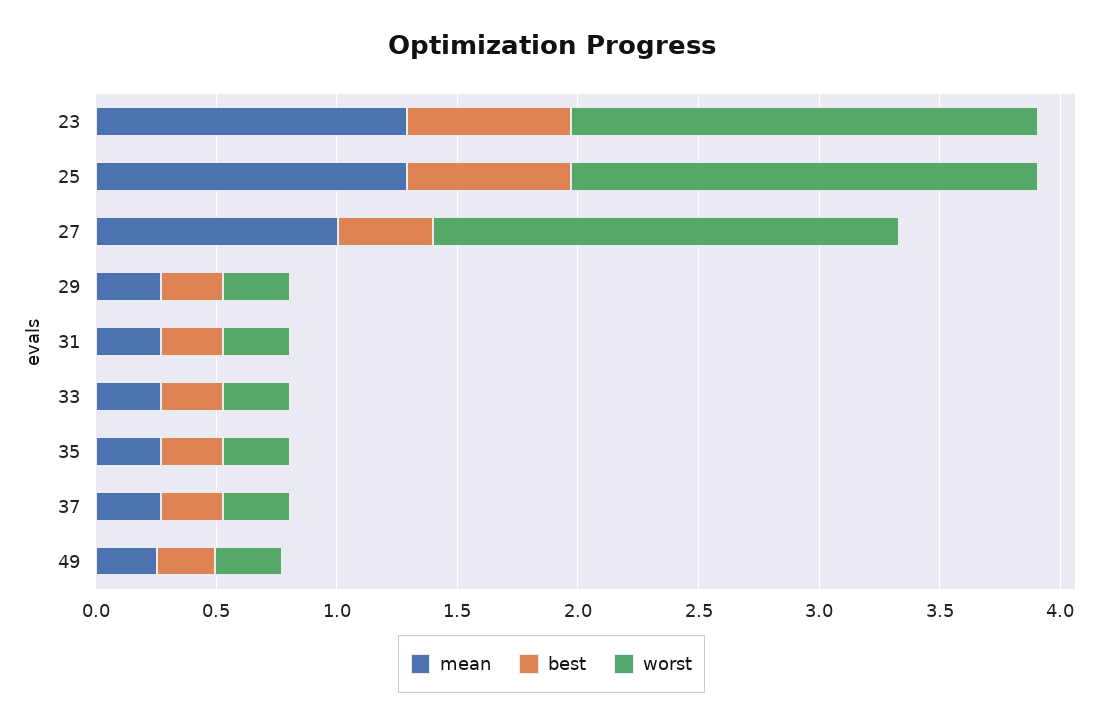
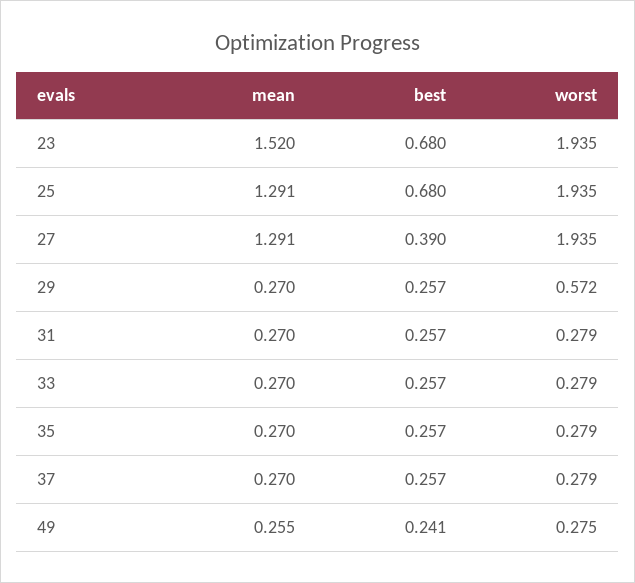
mean, 23: 1.3 -> 1.52
mean, 27: 1 -> 1.291
worst, 29: 0.3 -> 0.572

